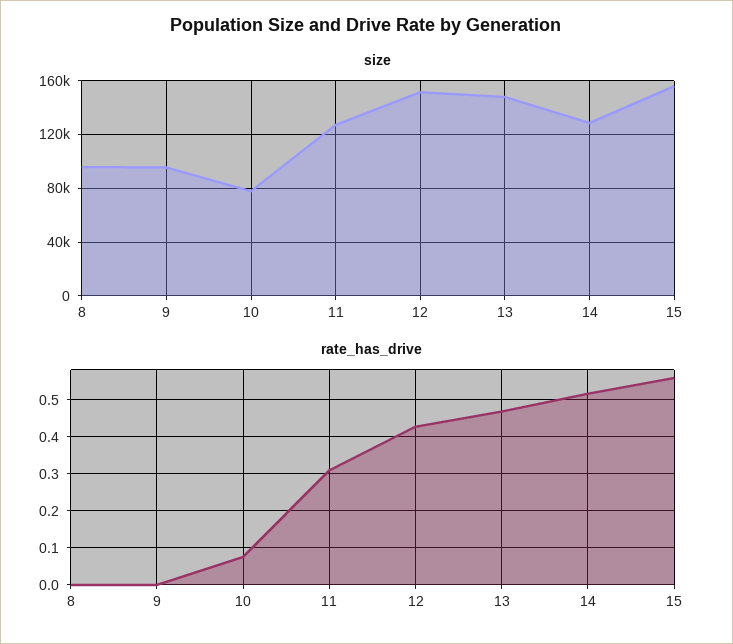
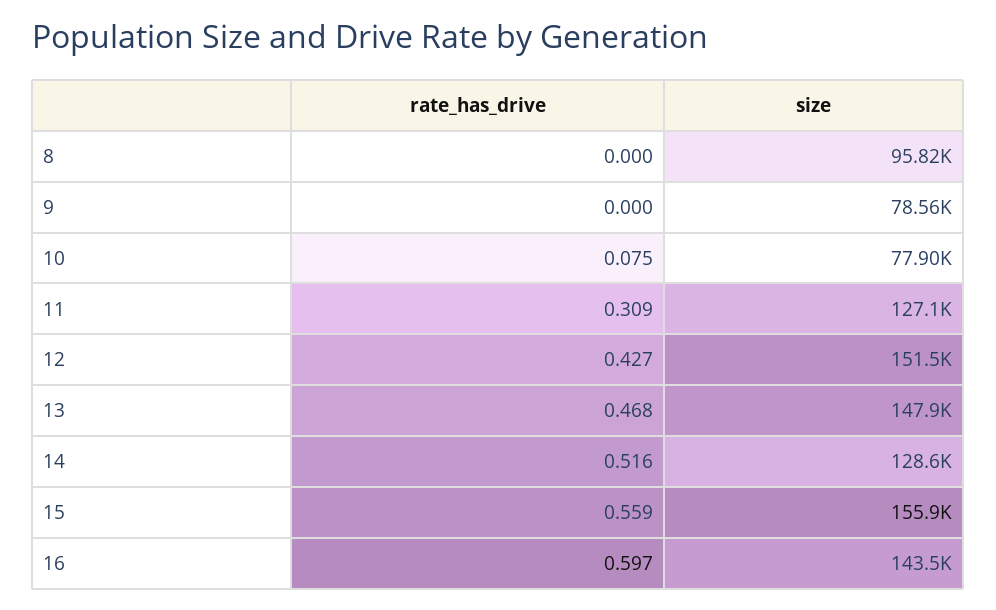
size, 9: 95000 -> 78560
rate_has_drive, 16: none -> 0.597
size, 16: none -> 143500

